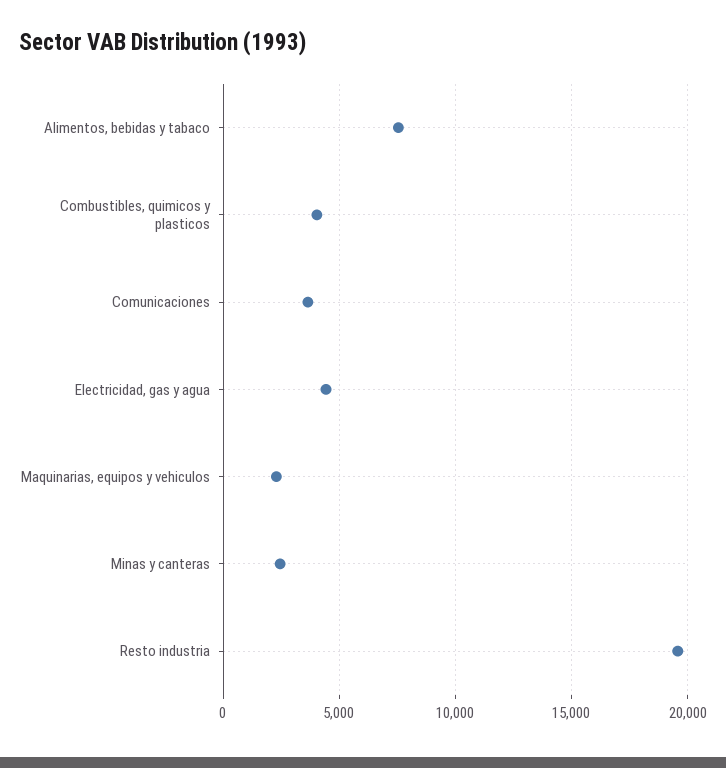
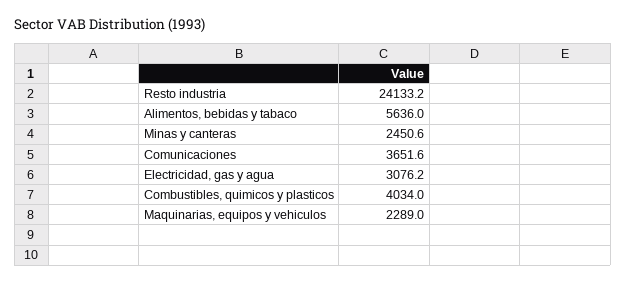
Alimentos, bebidas y tabaco: 7500 -> 5636
Electricidad, gas y agua: 4500 -> 3076.2
Resto industria: 19500 -> 24133.2

